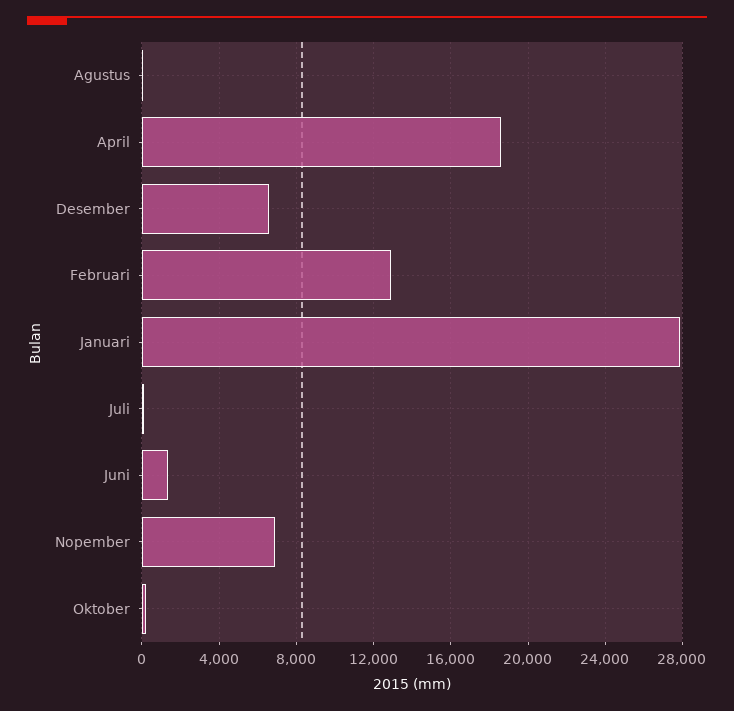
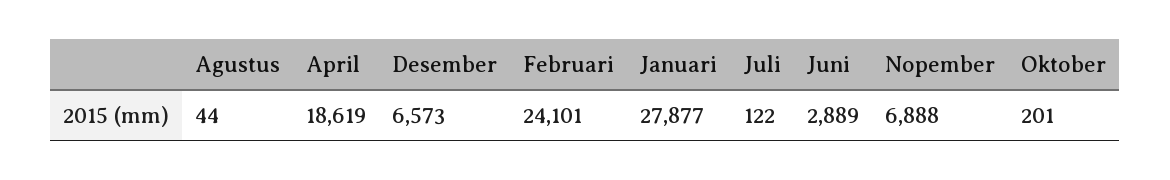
Februari: 13000 -> 24101
Juni: 1500 -> 2889

